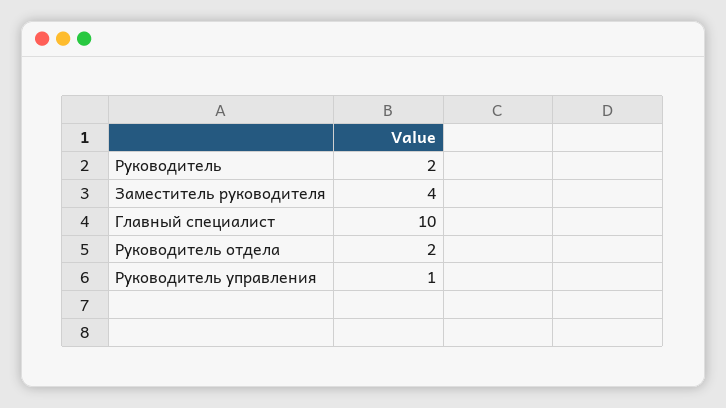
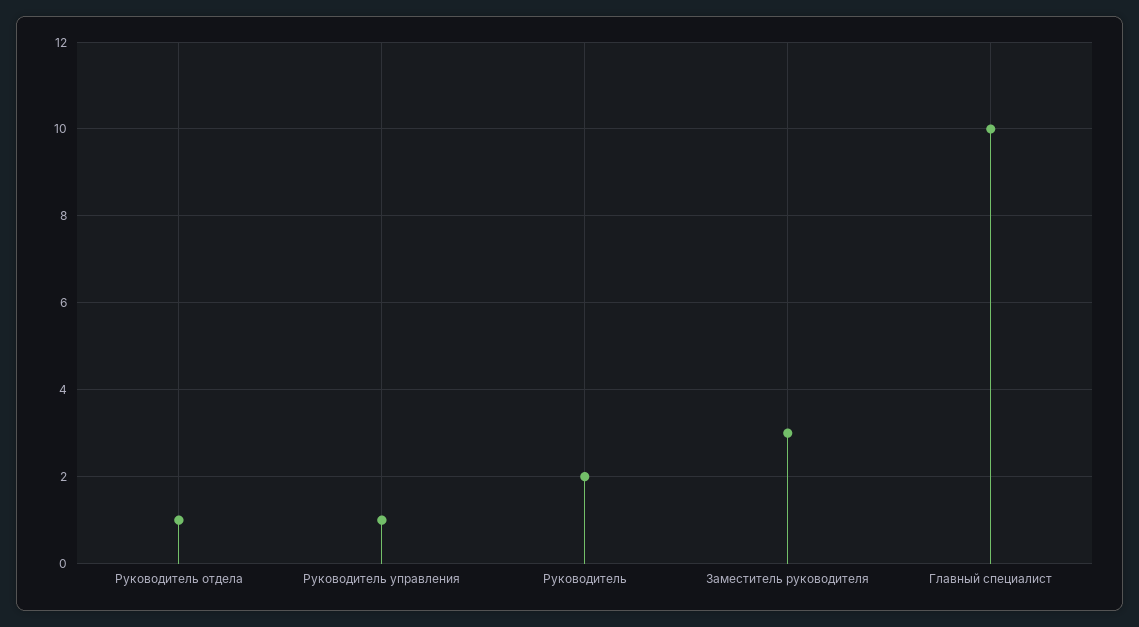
Заместитель руководителя: 4 -> 3
Руководитель отдела: 2 -> 1

